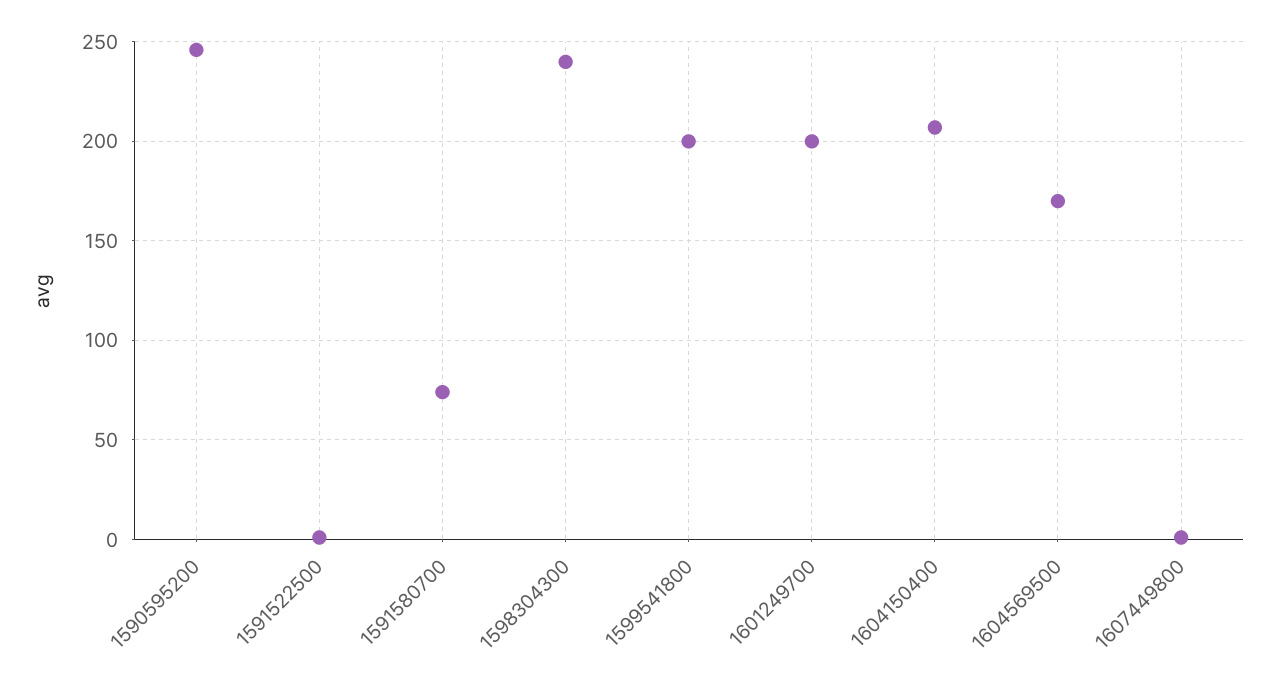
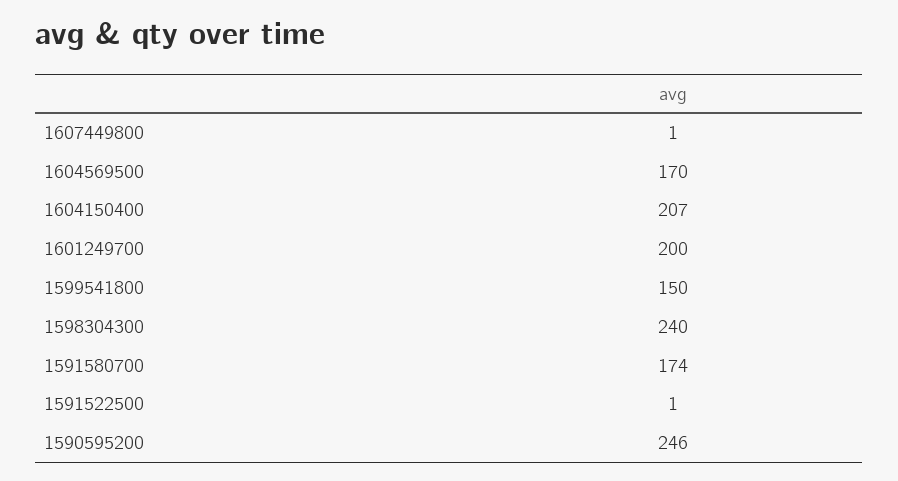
1591580700: 75 -> 174
1599541800: 200 -> 150

